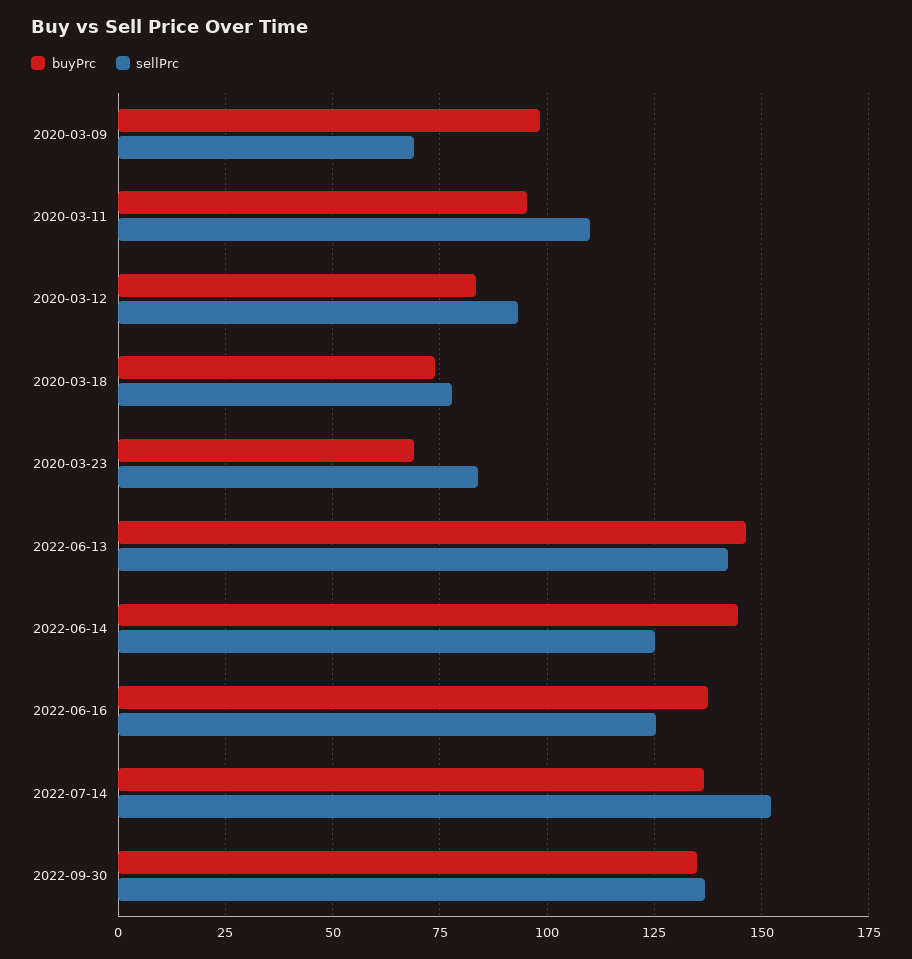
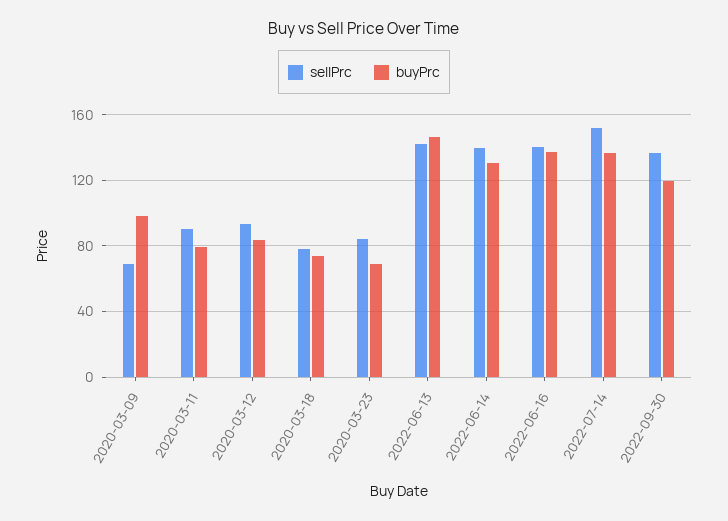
buyPrc, 2020-03-11: 95 -> 80
sellPrc, 2020-03-11: 110 -> 90
buyPrc, 2022-06-14: 145 -> 130
sellPrc, 2022-06-14: 125 -> 140
sellPrc, 2022-06-16: 125 -> 140
buyPrc, 2022-09-30: 135 -> 120

